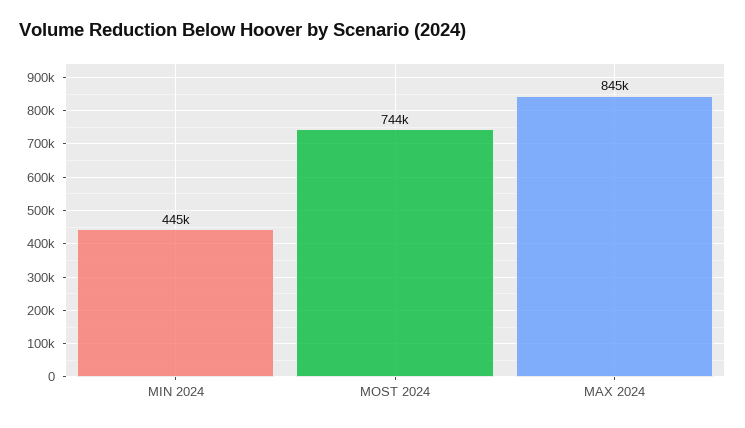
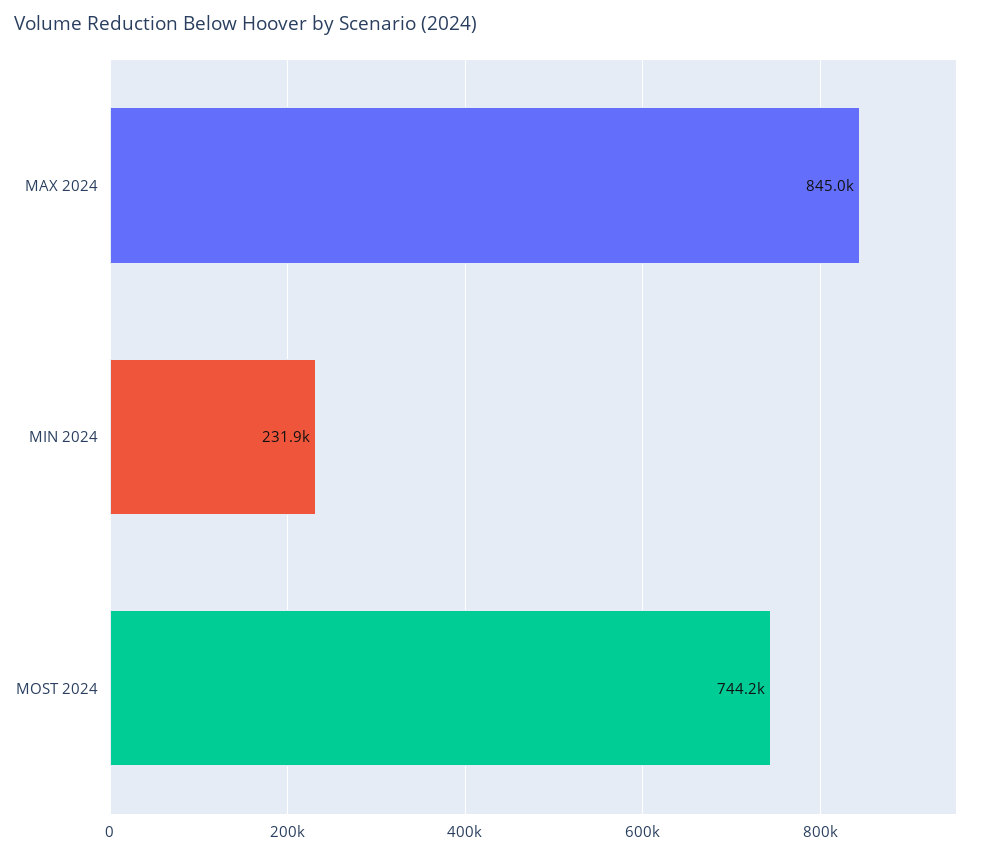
MIN 2024: 445000 -> 231900

